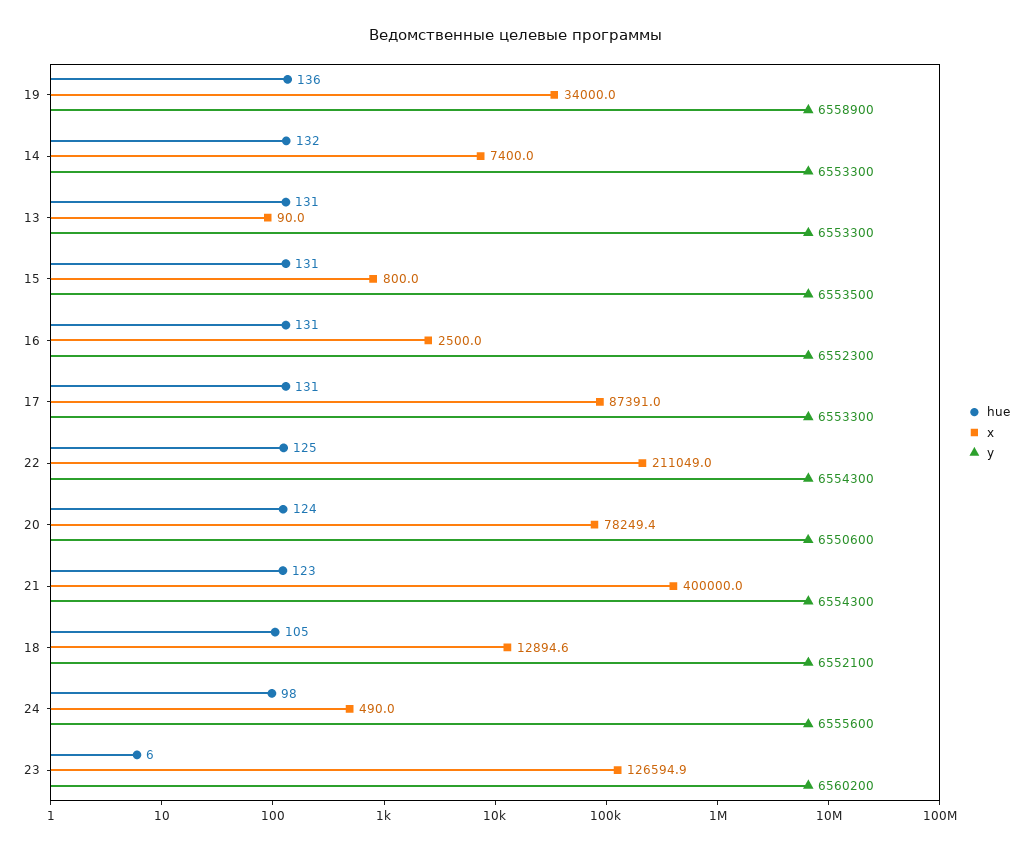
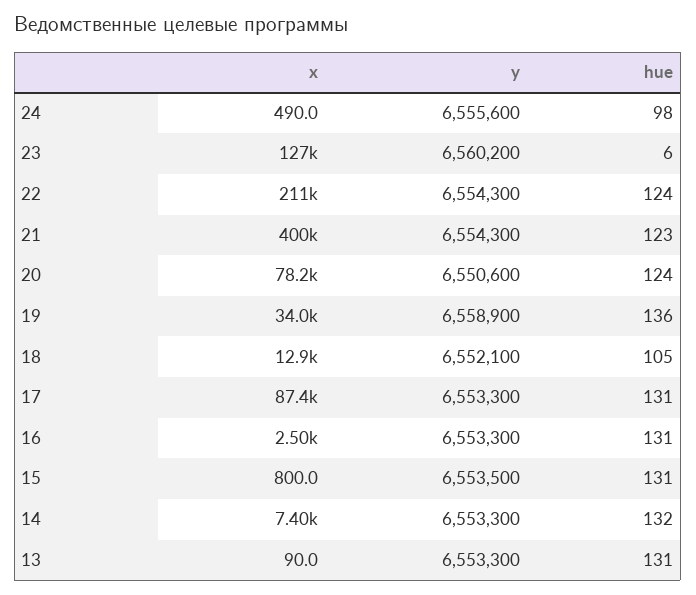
y, 16: 6552300 -> 6553300
hue, 22: 125 -> 124

